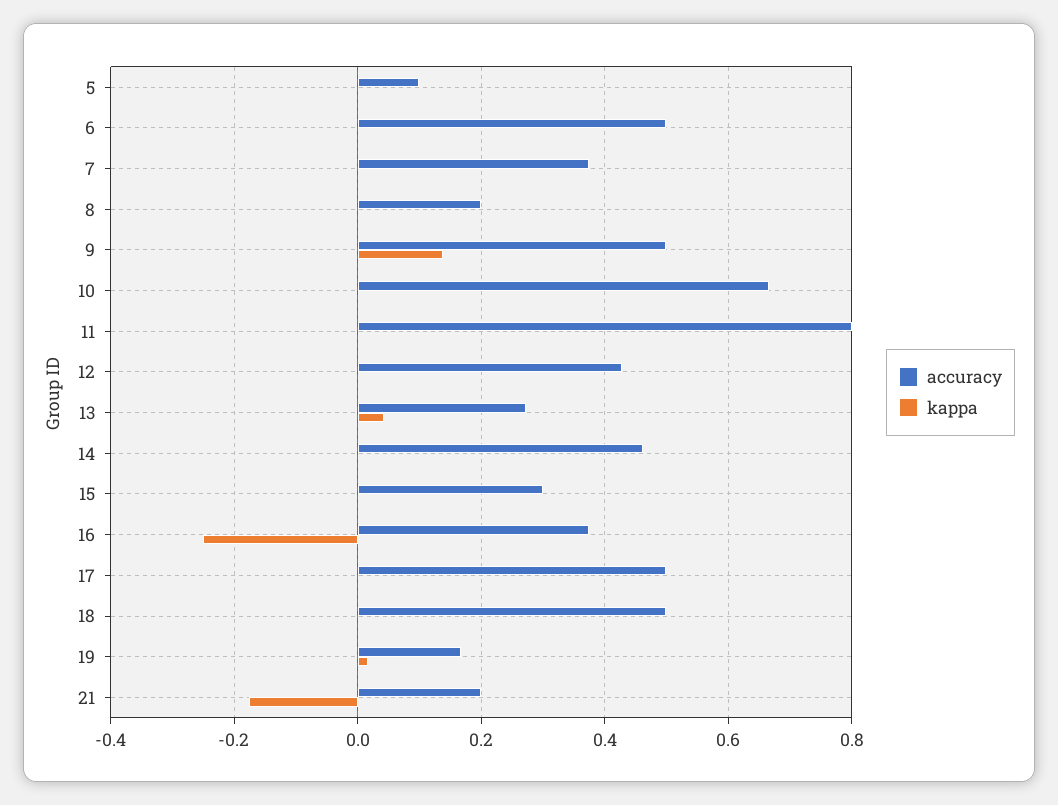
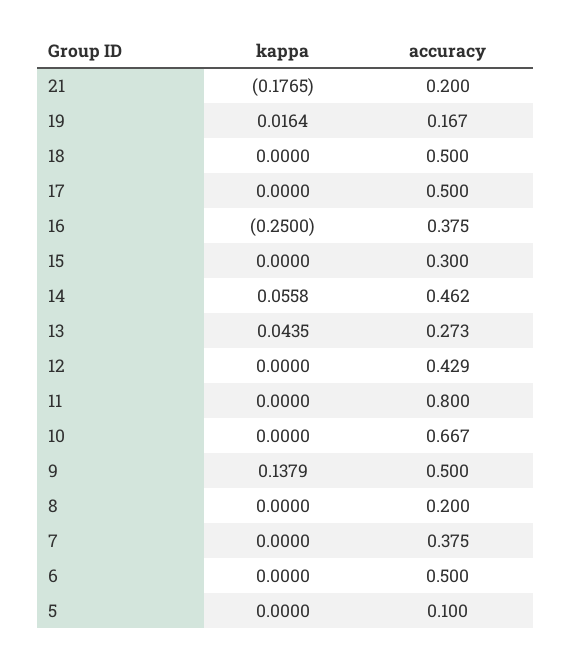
kappa, 14: 0 -> 0.0558

